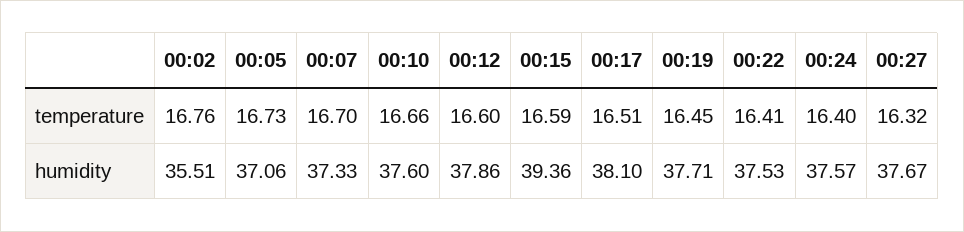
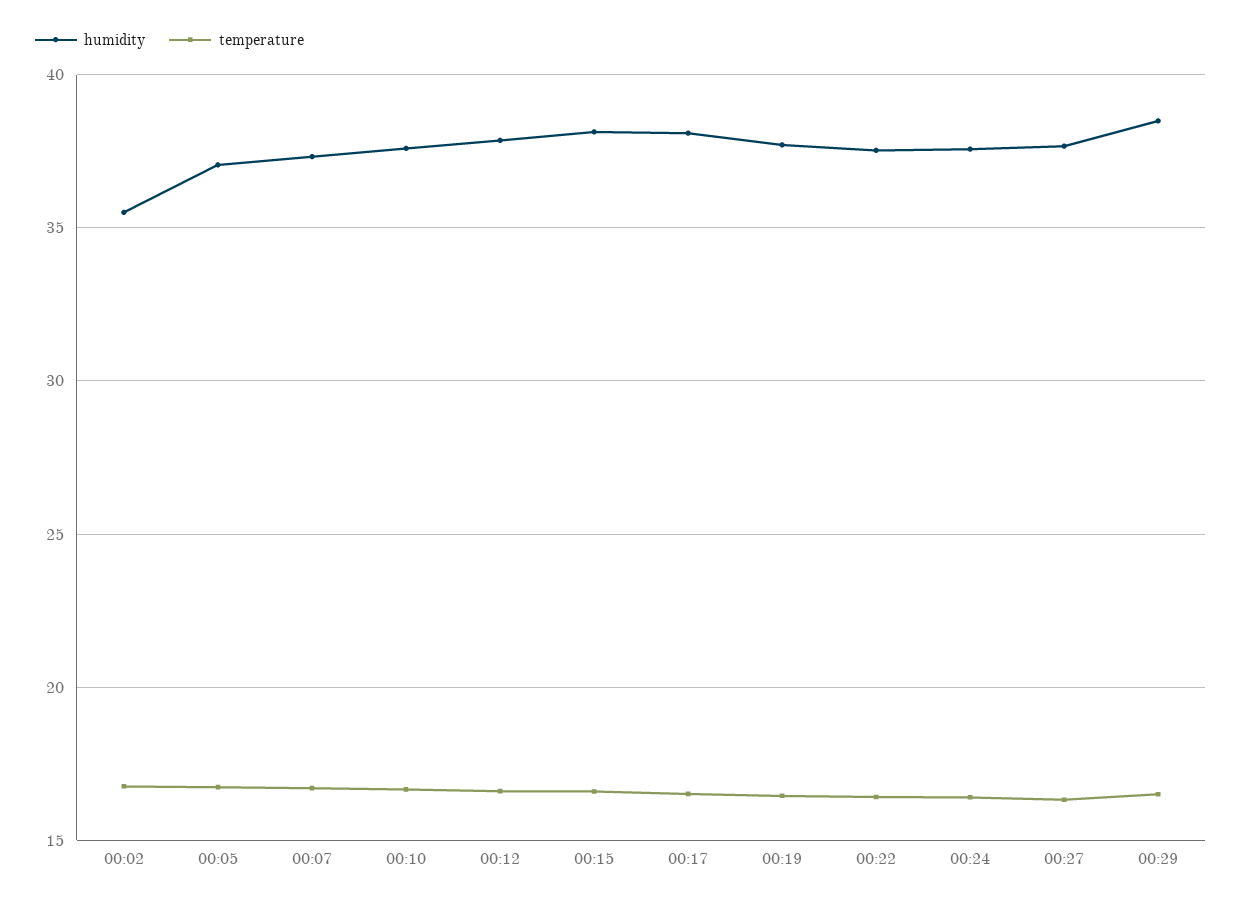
humidity, 00:15: 39.36 -> 38
humidity, 00:29: none -> 38.5
temperature, 00:29: none -> 16.5

